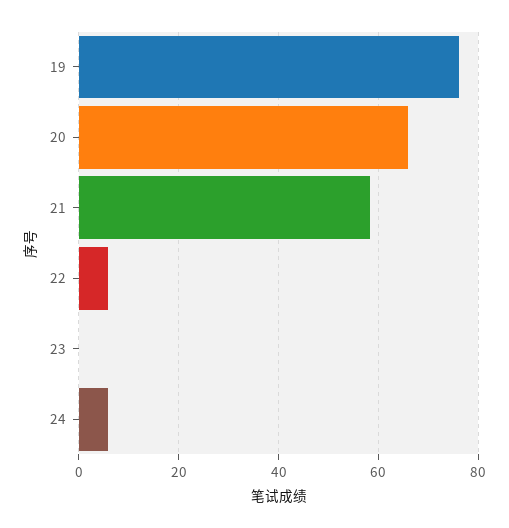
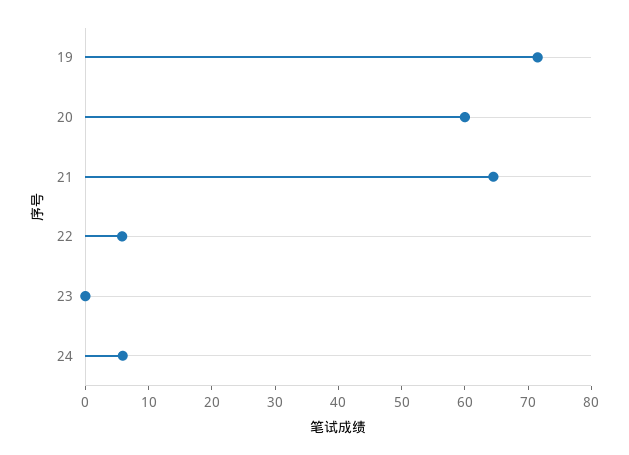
19: 76 -> 72
20: 66 -> 60
21: 58 -> 64

